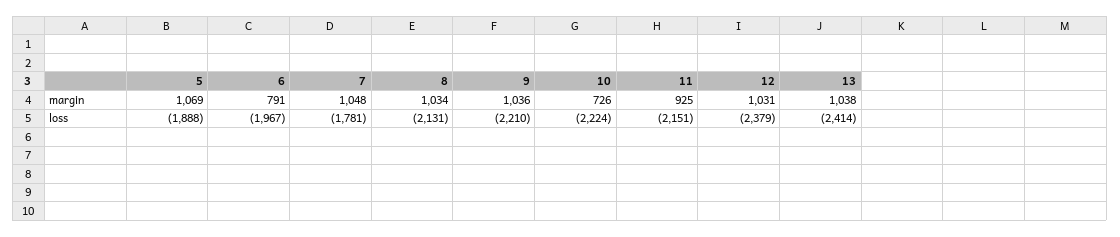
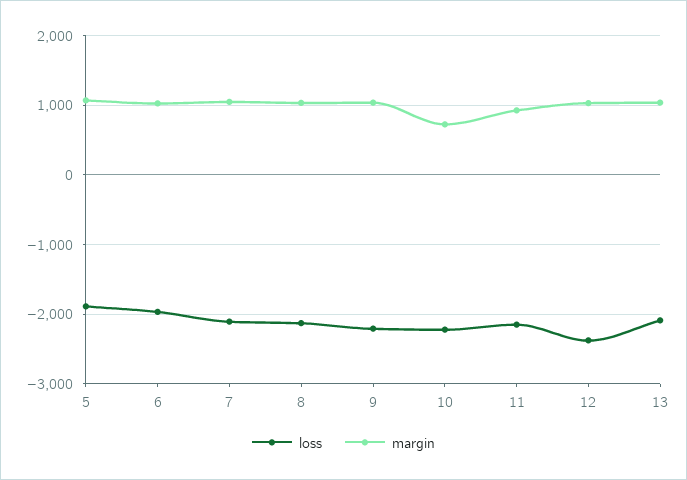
margin, 6: 791 -> 1000
loss, 7: -1781 -> -2100
loss, 13: -2414 -> -2100

